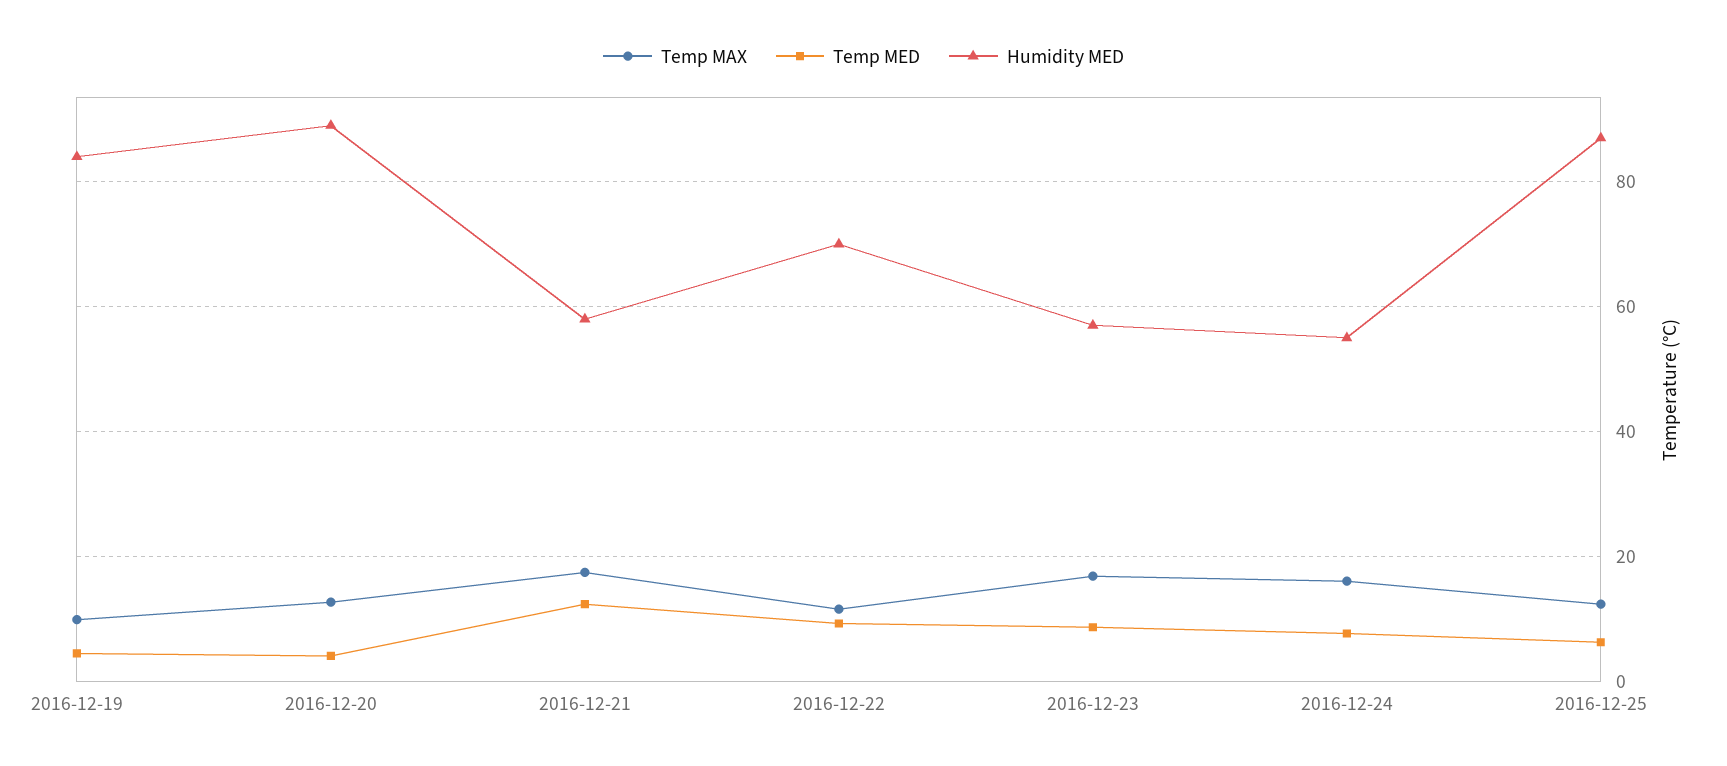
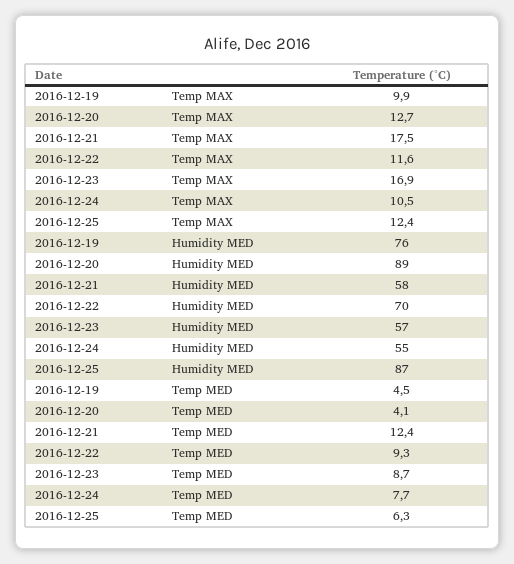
Humidity MED, 2016-12-19: 84 -> 76
Temp MAX, 2016-12-24: 16 -> 10.5

